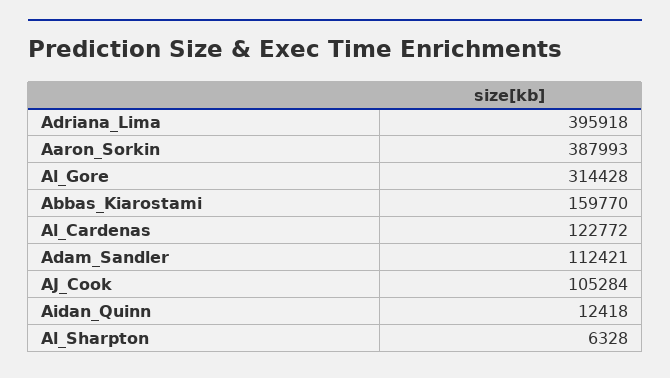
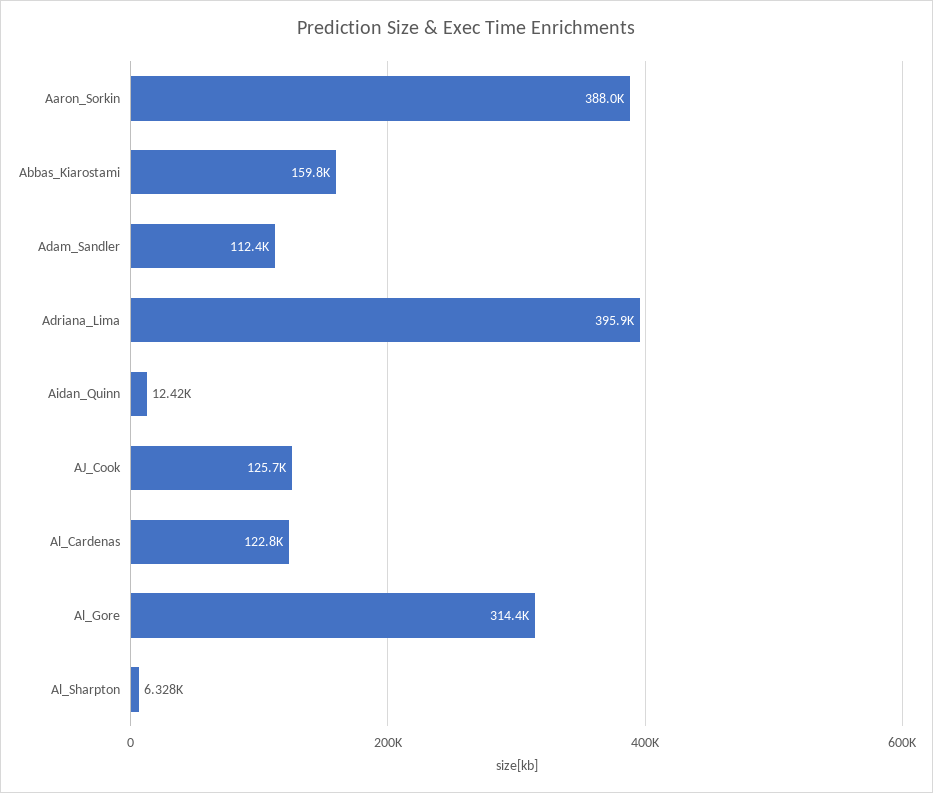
AJ_Cook: 105284 -> 125700

